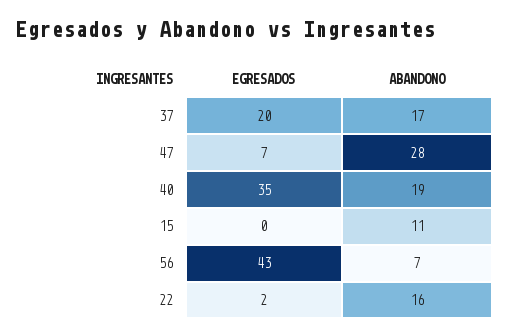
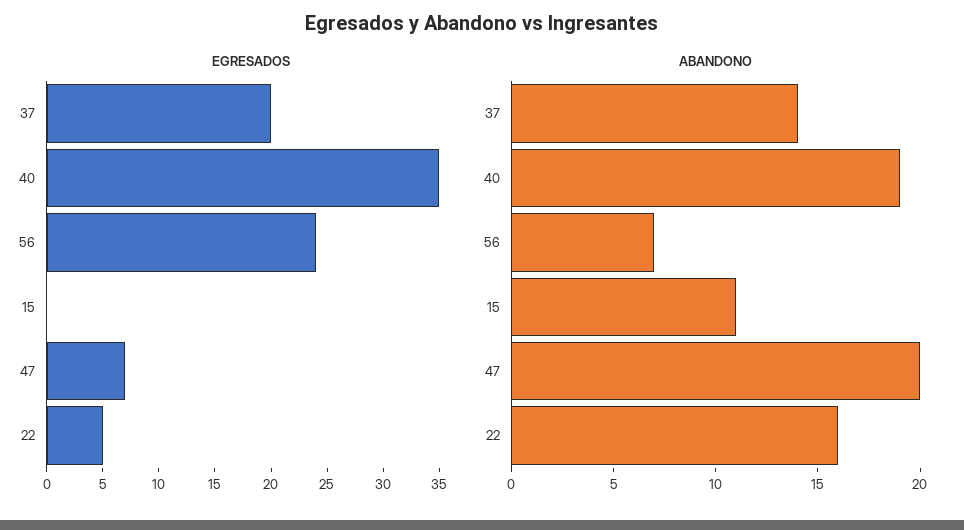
ABANDONO, 37: 17 -> 14
ABANDONO, 47: 28 -> 20
EGRESADOS, 56: 43 -> 24
EGRESADOS, 22: 2 -> 5

